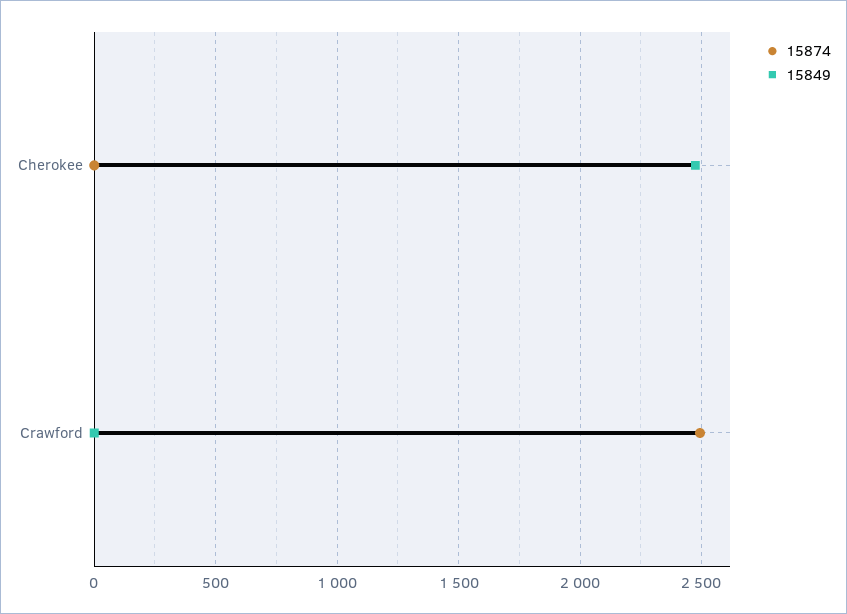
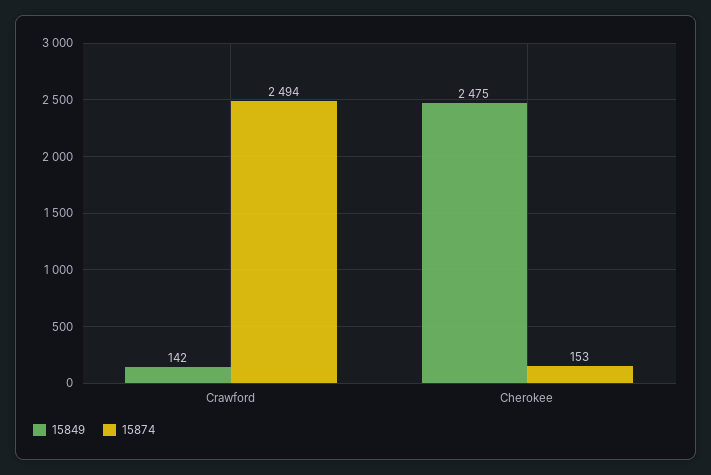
15874, Cherokee: 0 -> 153
15849, Crawford: 0 -> 142

